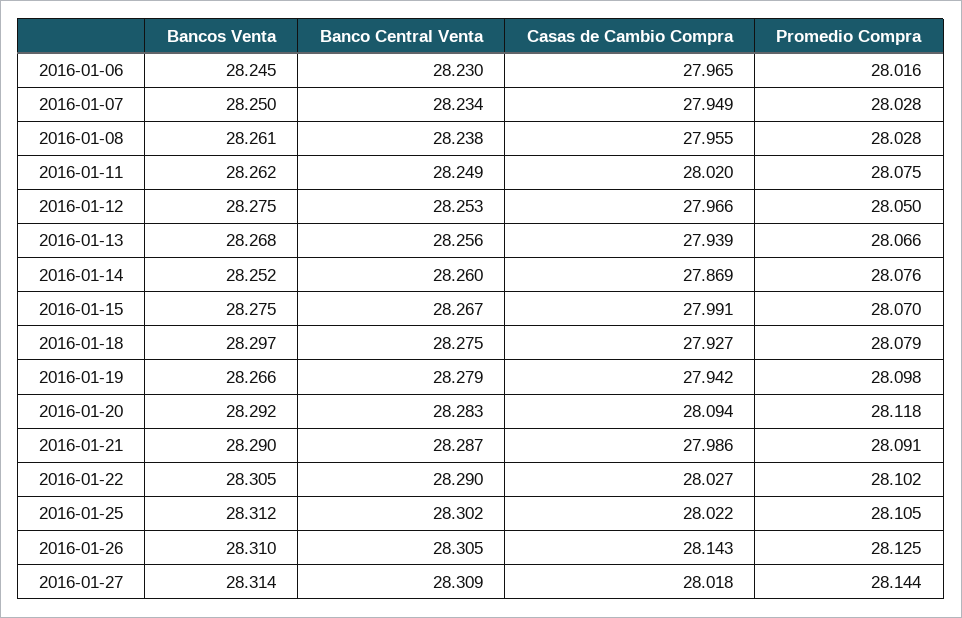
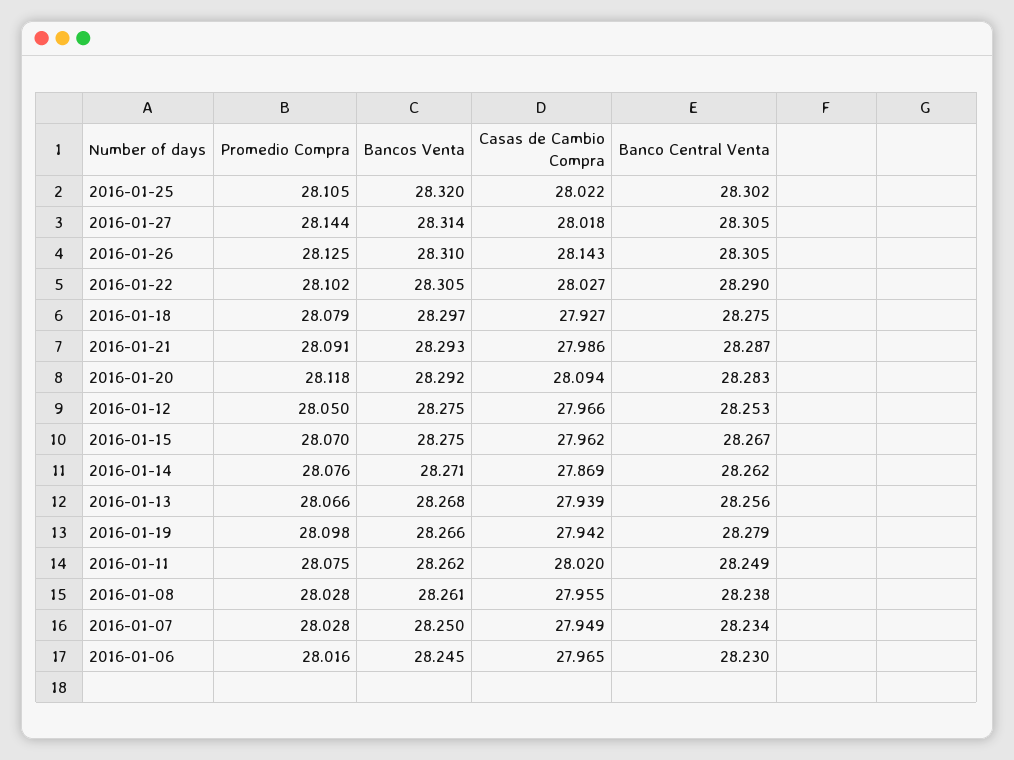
Bancos Venta, 2016-01-14: 28.252 -> 28.271
Banco Central Venta, 2016-01-14: 28.26 -> 28.262
Casas de Cambio Compra, 2016-01-15: 27.991 -> 27.962
Bancos Venta, 2016-01-21: 28.29 -> 28.293
Bancos Venta, 2016-01-25: 28.312 -> 28.32
Banco Central Venta, 2016-01-27: 28.309 -> 28.305

